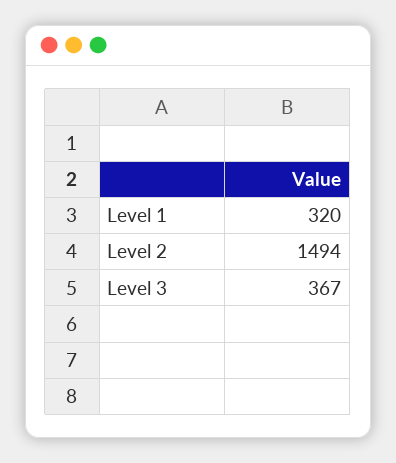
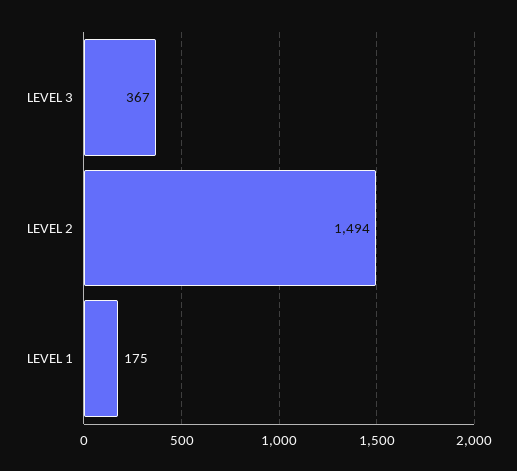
Level 1: 320 -> 175

